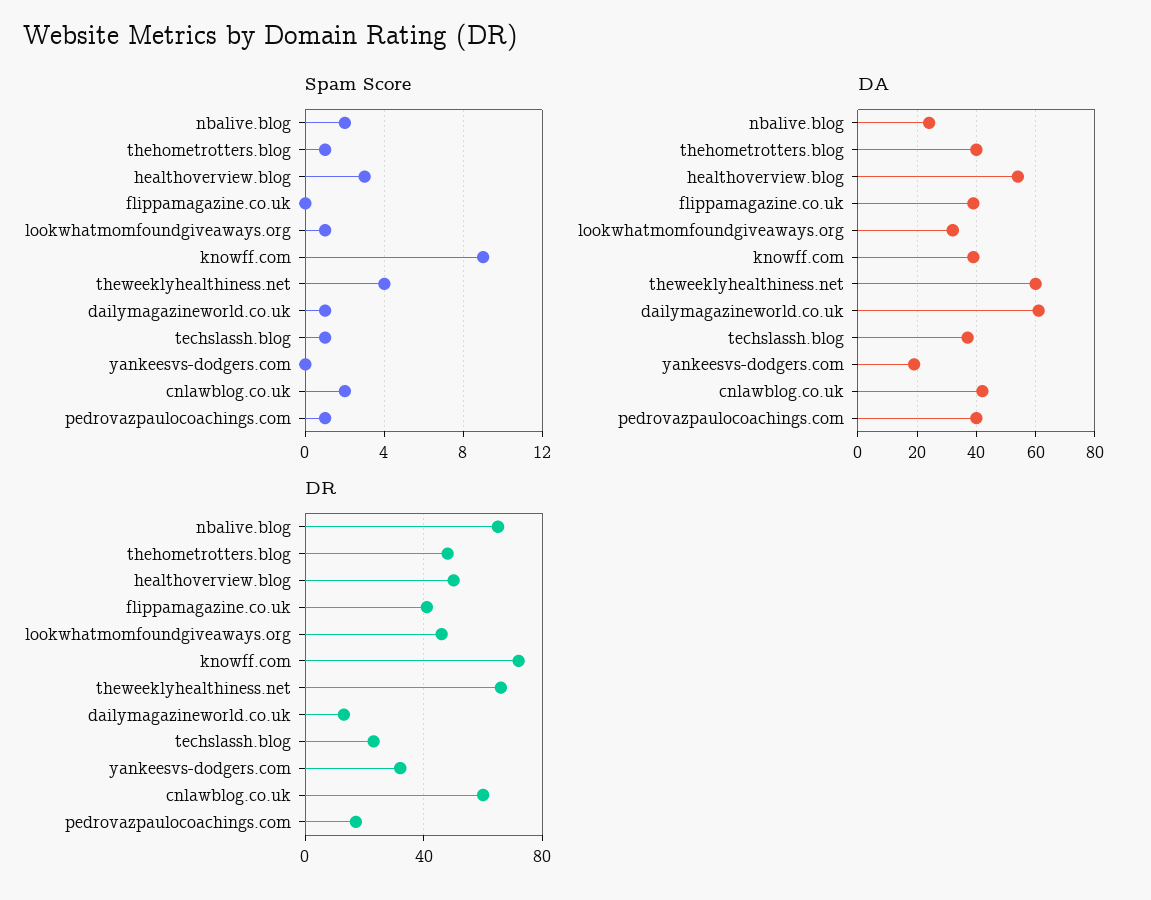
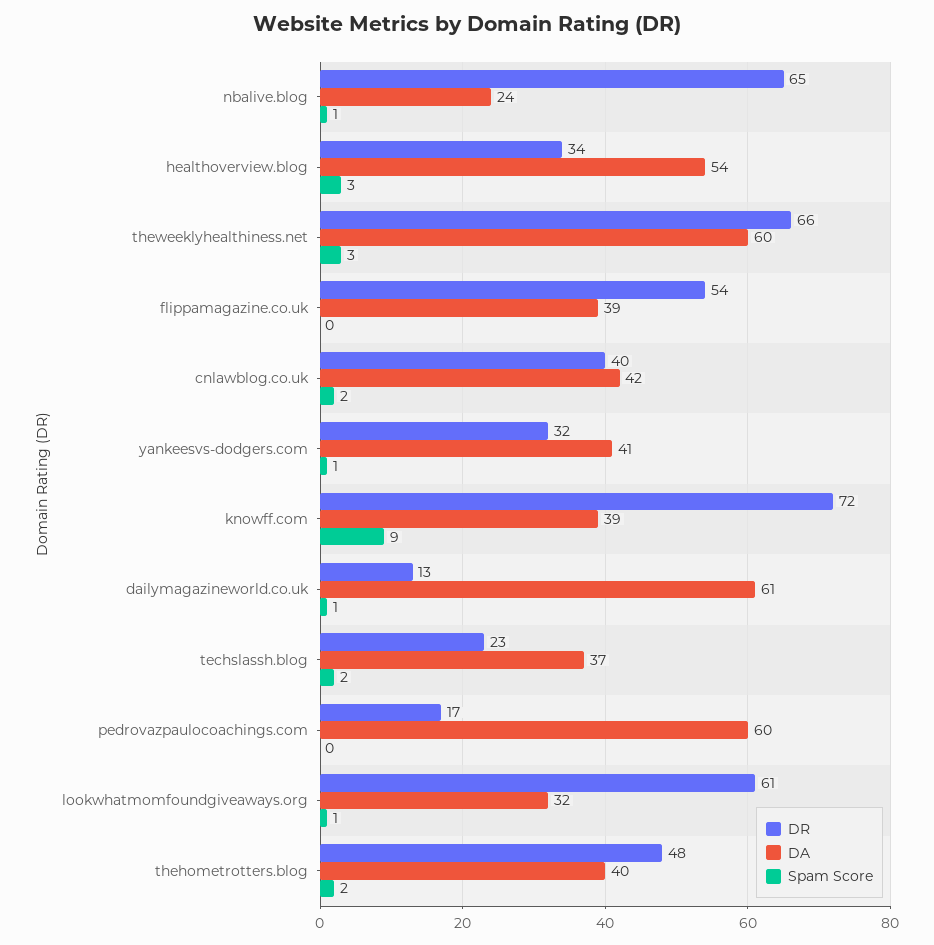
Spam Score, nbalive.blog: 2 -> 1
Spam Score, thehometrotters.blog: 1 -> 2
Spam Score, theweeklyhealthiness.net: 4 -> 3
Spam Score, techslassh.blog: 1 -> 2
Spam Score, yankeesvs-dodgers.com: 0 -> 1
Spam Score, pedrovazpaulocoachings.com: 1 -> 0
DA, yankeesvs-dodgers.com: 20 -> 41
DA, pedrovazpaulocoachings.com: 40 -> 60
DR, healthoverview.blog: 50 -> 34
DR, flippamagazine.co.uk: 40 -> 54
DR, lookwhatmomfoundgiveaways.org: 45 -> 61
DR, cnlawblog.co.uk: 60 -> 40

